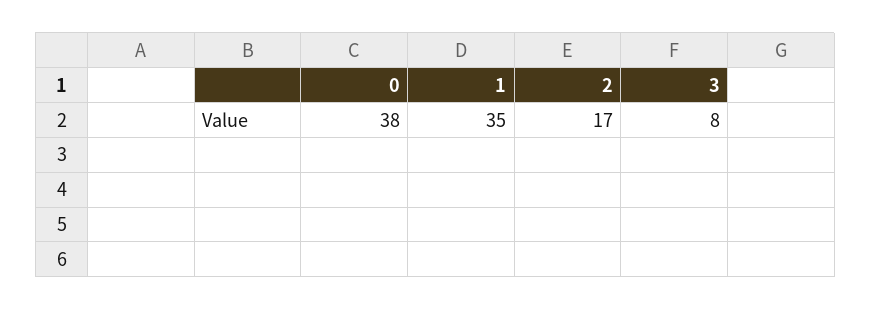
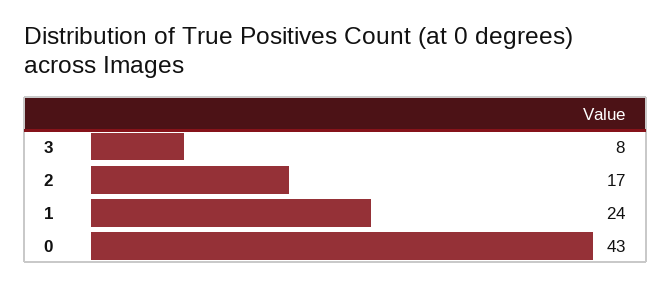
0: 38 -> 43
1: 35 -> 24

